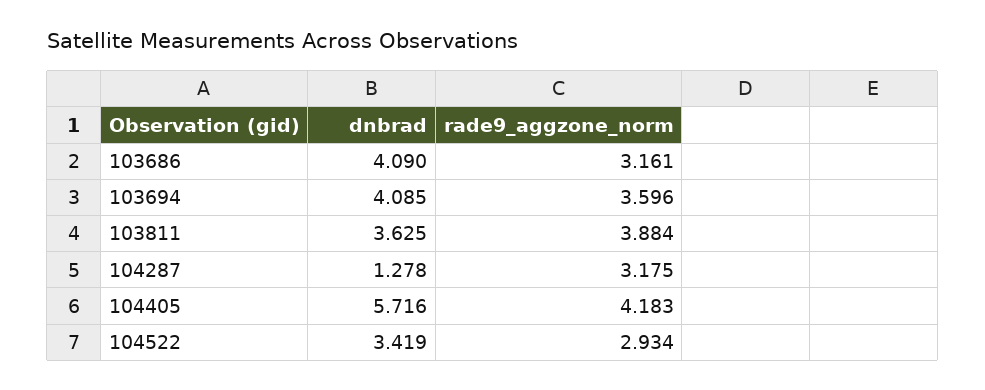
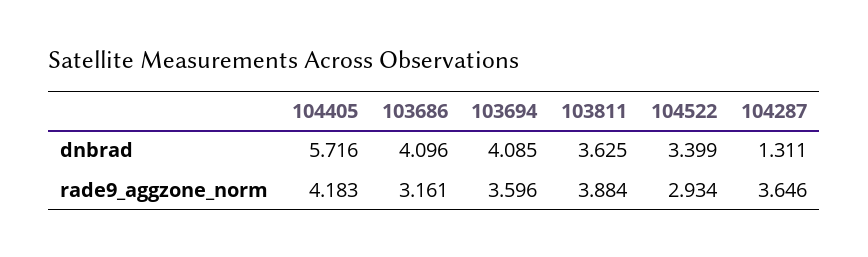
dnbrad, 103686: 4.09 -> 4.096
dnbrad, 104287: 1.278 -> 1.311
rade9_aggzone_norm, 104287: 3.175 -> 3.646
dnbrad, 104522: 3.419 -> 3.399

